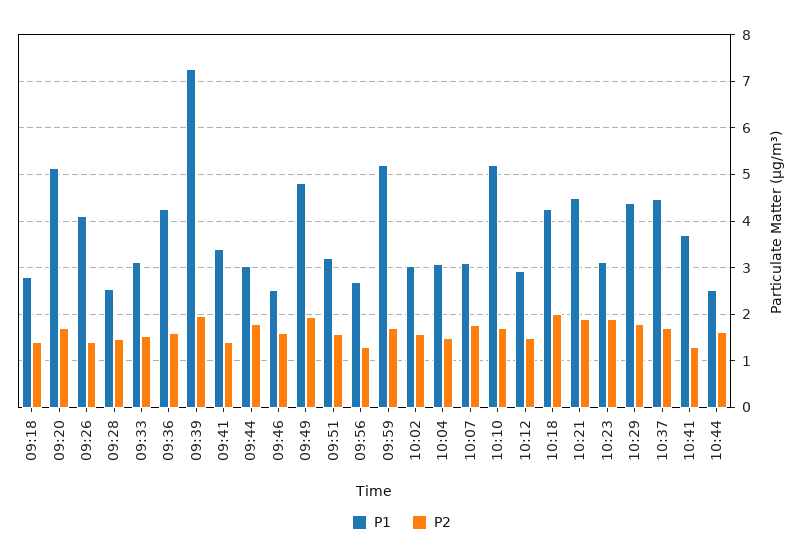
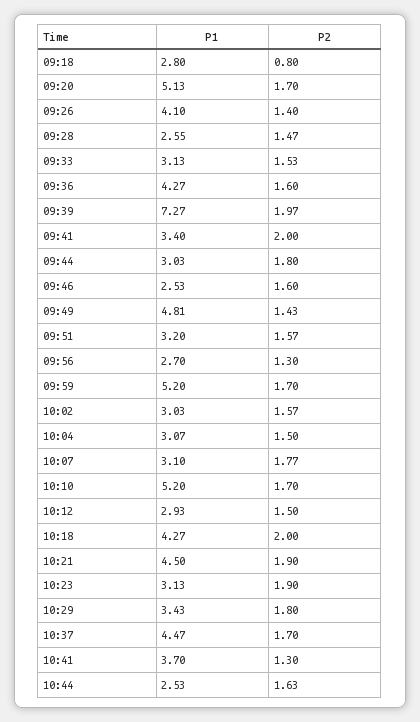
P2, 09:18: 1.4 -> 0.8
P2, 09:41: 1.4 -> 2
P2, 09:49: 2 -> 1.43
P1, 10:29: 4.4 -> 3.43

